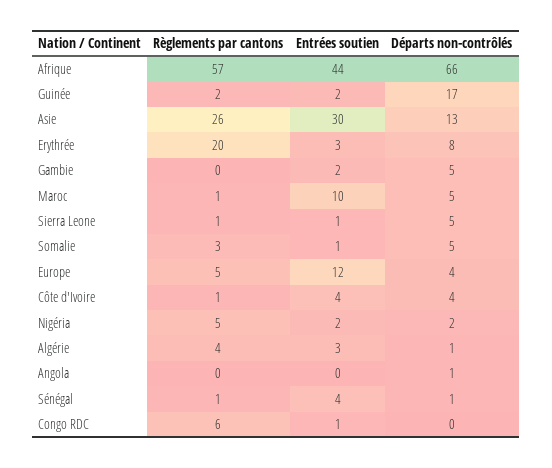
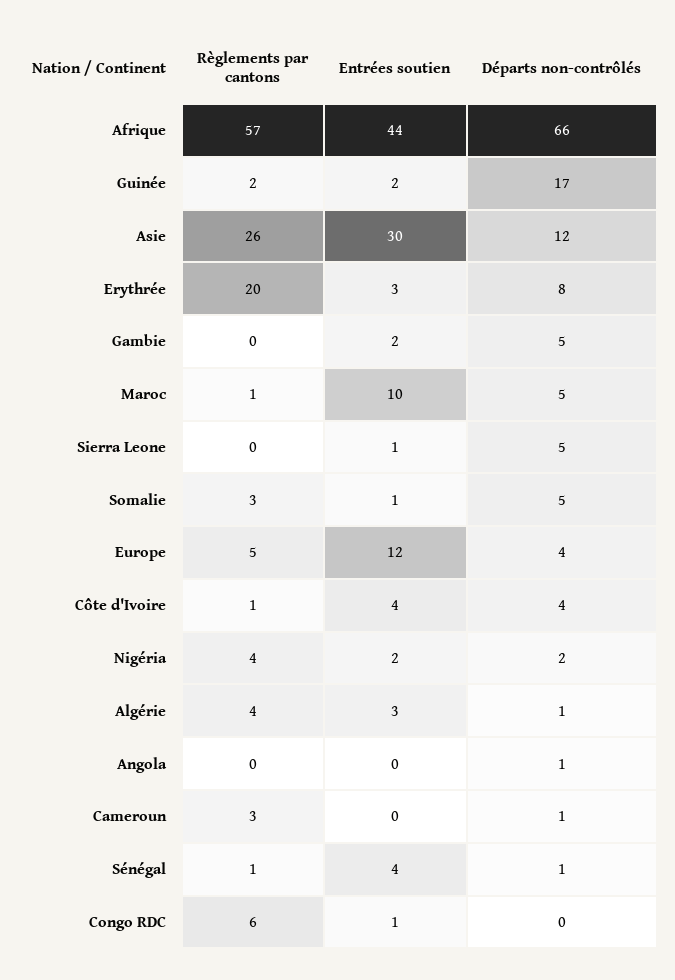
Départs non-contrôlés, Asie: 13 -> 12
Règlements par cantons, Sierra Leone: 1 -> 0
Règlements par cantons, Nigéria: 5 -> 4
Règlements par cantons, Cameroun: none -> 3
Entrées soutien, Cameroun: none -> 0
Départs non-contrôlés, Cameroun: none -> 1

